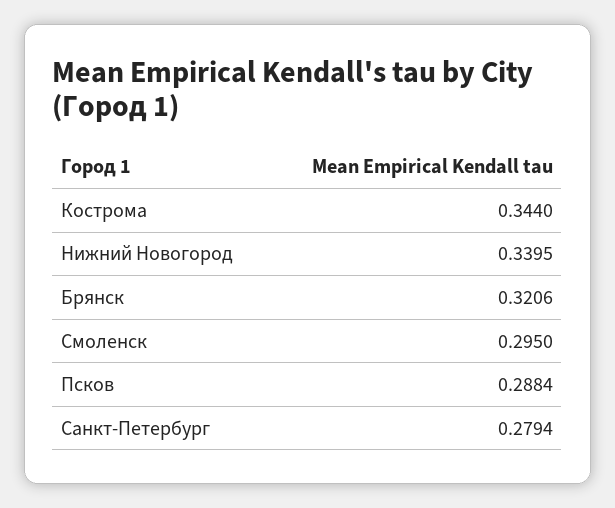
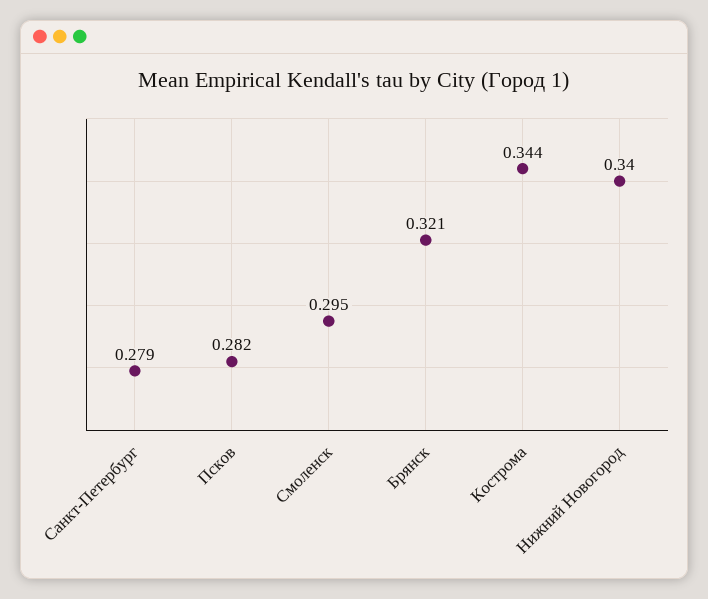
Псков: 0.2884 -> 0.282

